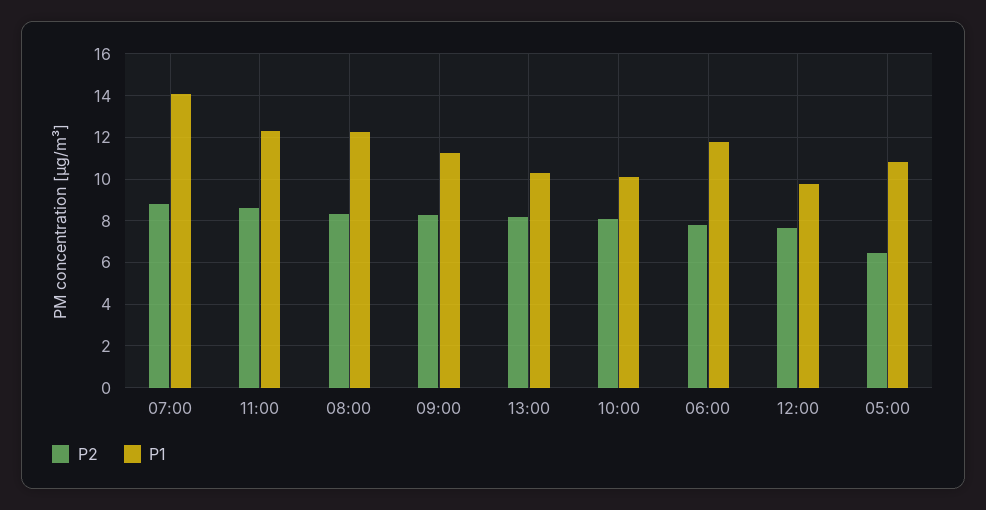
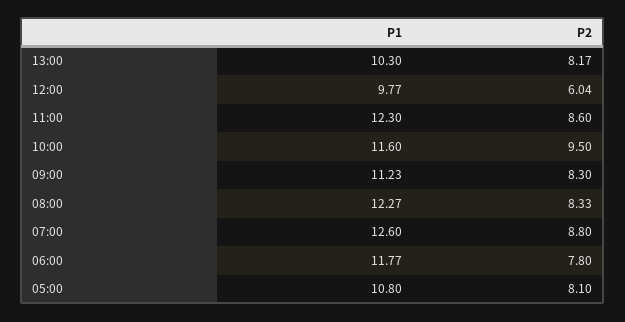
P1, 07:00: 14 -> 12.6
P2, 10:00: 8 -> 9.5
P1, 10:00: 10 -> 11.6
P2, 12:00: 7.5 -> 6.04
P2, 05:00: 6.5 -> 8.1

